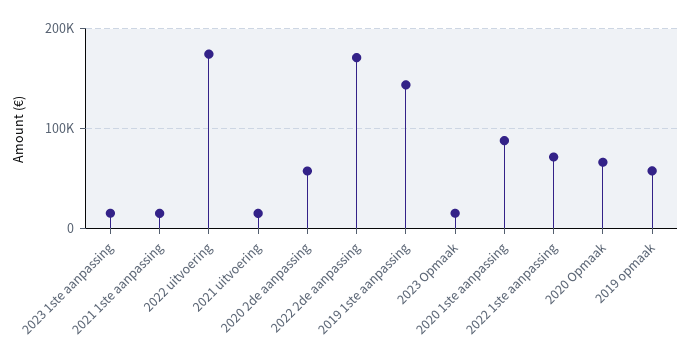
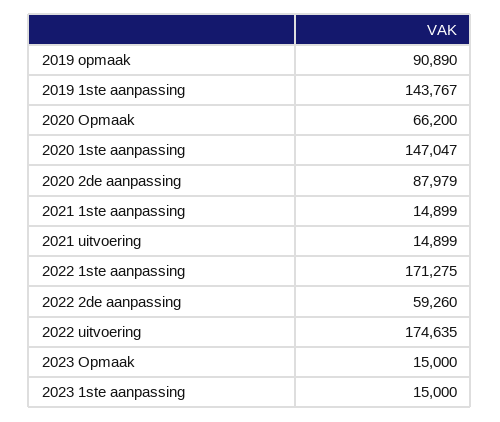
2020 2de aanpassing: 60000 -> 87979
2022 2de aanpassing: 170000 -> 59260
2020 1ste aanpassing: 90000 -> 147047
2022 1ste aanpassing: 70000 -> 171275
2019 opmaak: 60000 -> 90890

